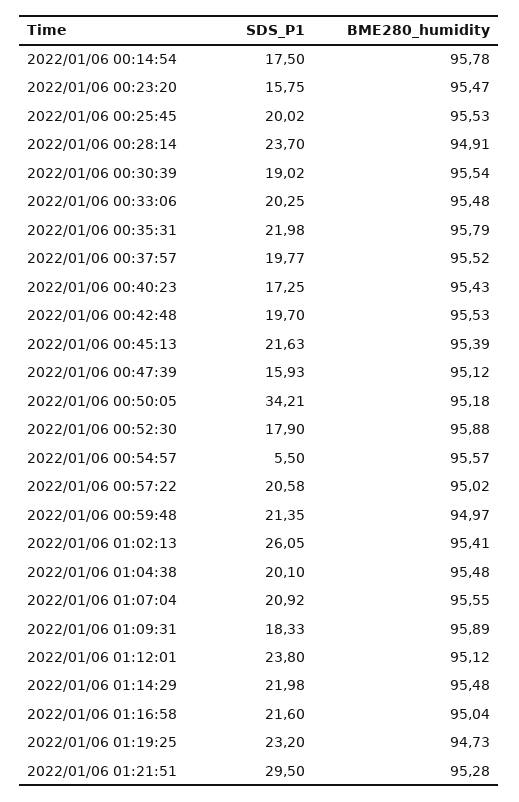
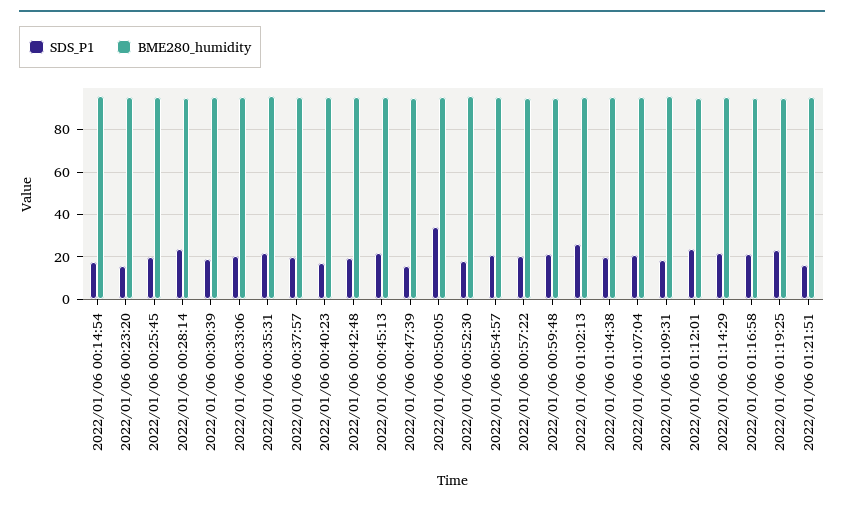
SDS_P1, 2022/01/06 00:54:57: 5.5 -> 20
SDS_P1, 2022/01/06 01:21:51: 29.5 -> 15

